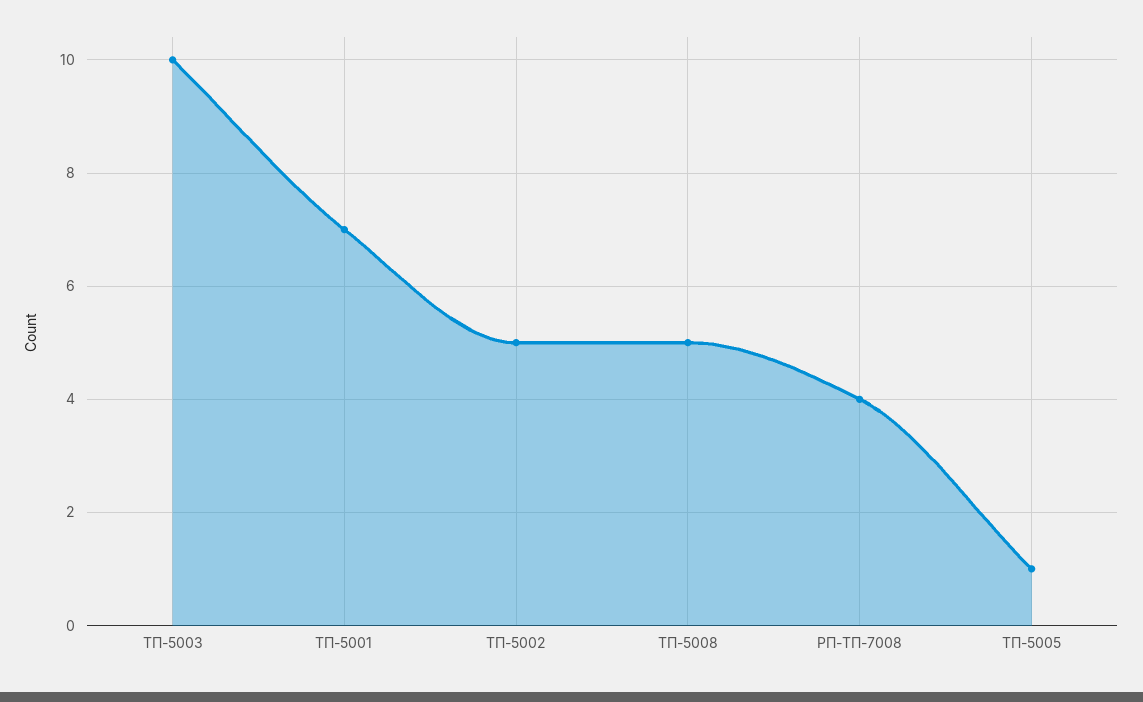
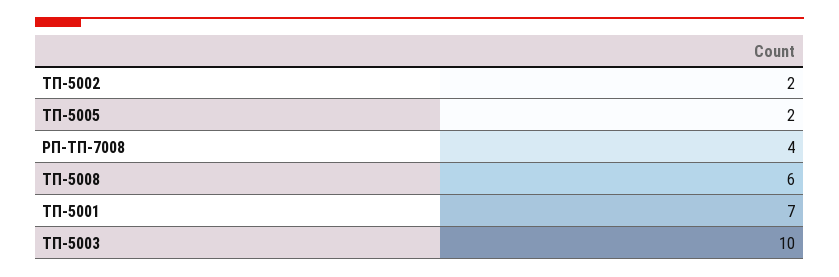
ТП-5002: 5 -> 2
ТП-5008: 5 -> 6
ТП-5005: 1 -> 2

